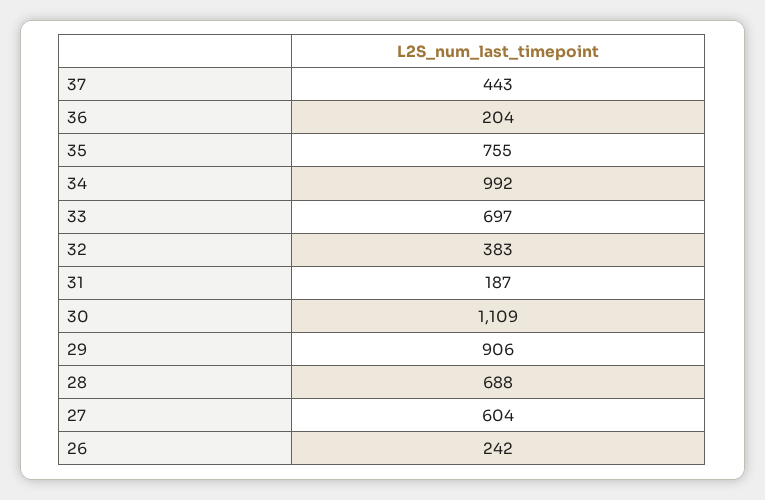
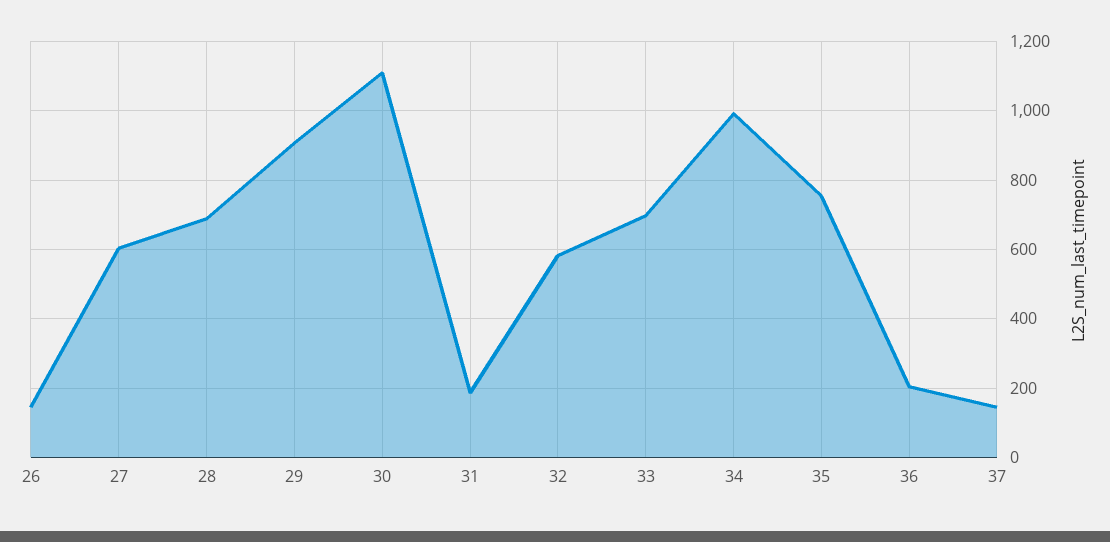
37: 443 -> 140
32: 383 -> 580
26: 242 -> 140

